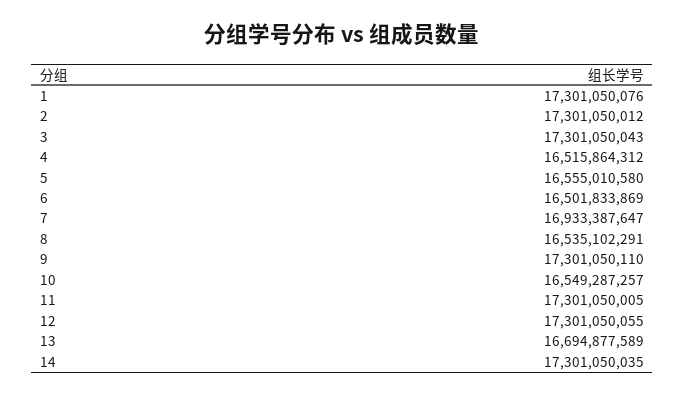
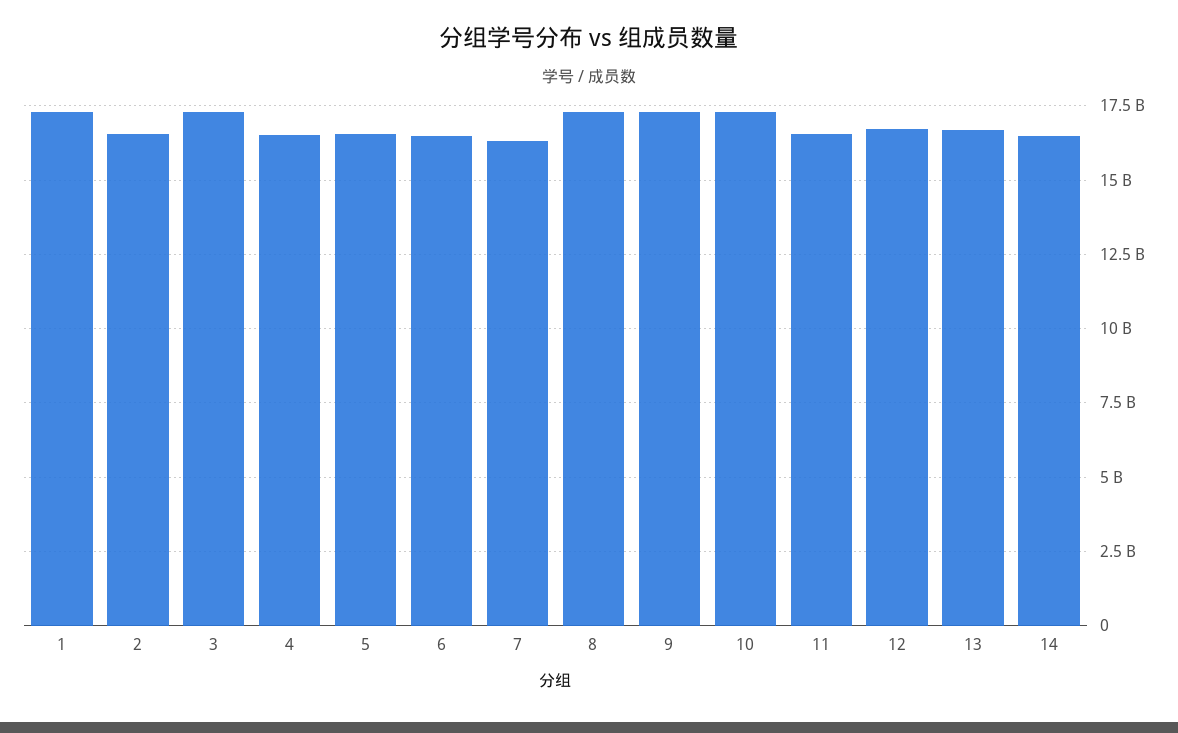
2: 17301050012 -> 16500000000
7: 16933387647 -> 16250000000
8: 16535102291 -> 17250000000
10: 16549287257 -> 17250000000
11: 17301050005 -> 16500000000
12: 17301050055 -> 16750000000
14: 17301050035 -> 16500000000

